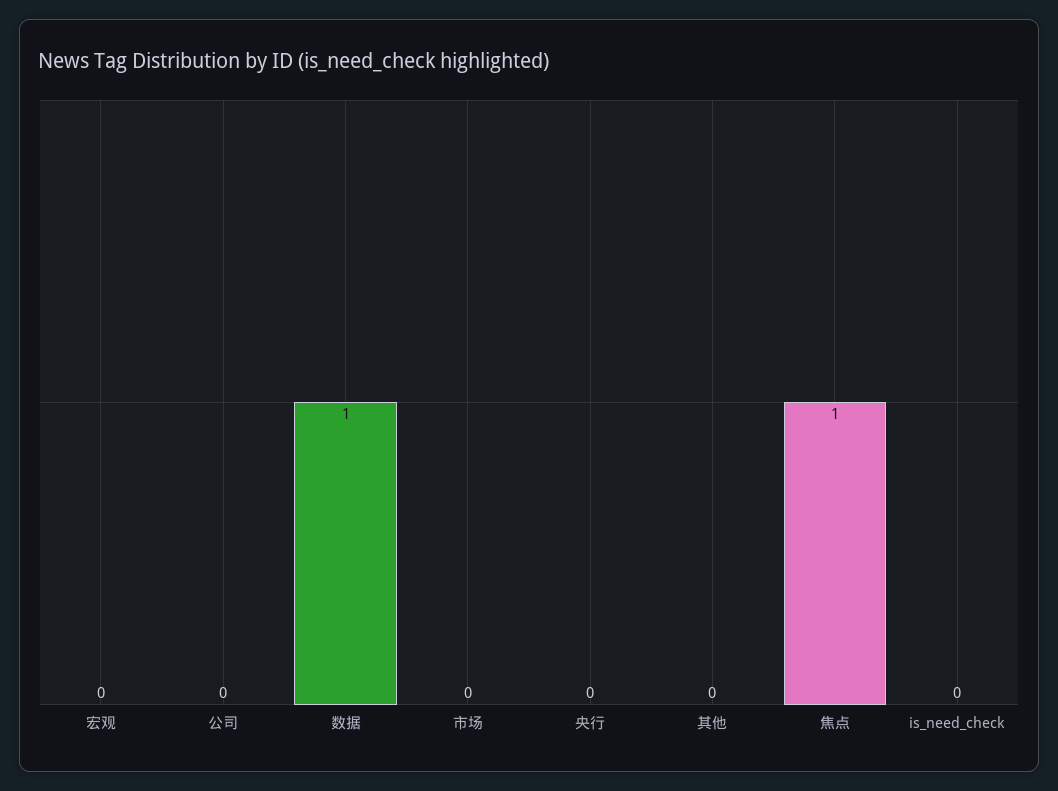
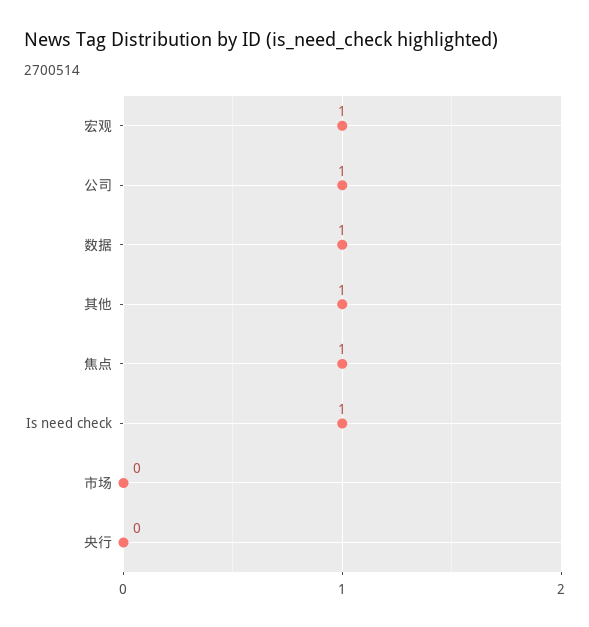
宏观: 0 -> 1
公司: 0 -> 1
其他: 0 -> 1
is_need_check: 0 -> 1

